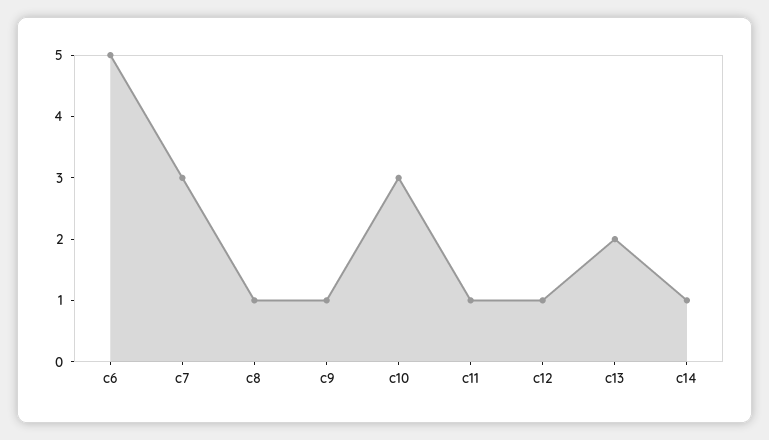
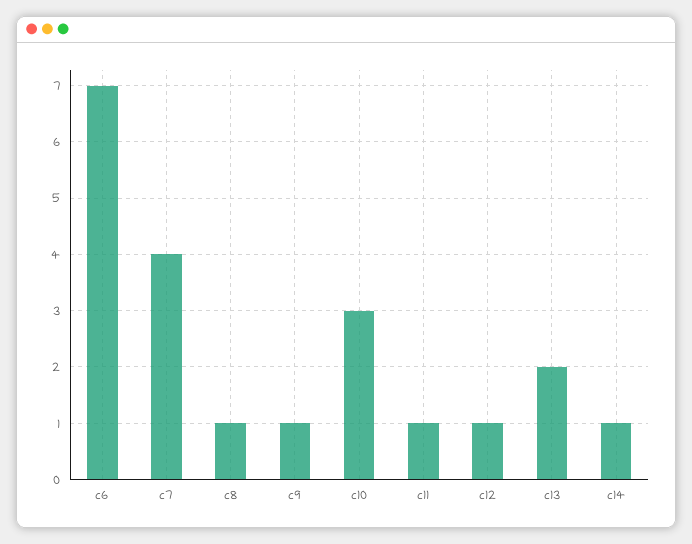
c6: 5 -> 7
c7: 3 -> 4

